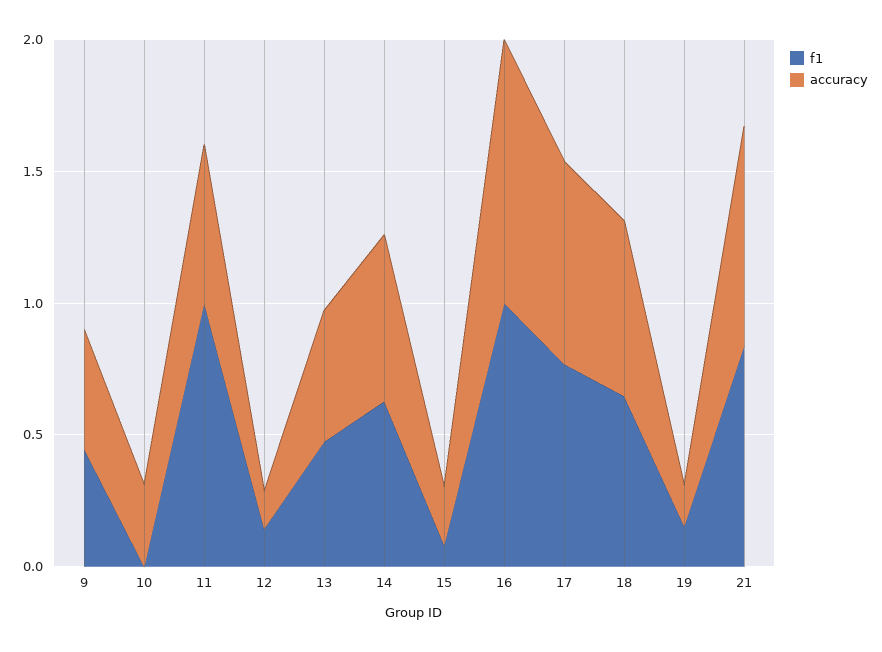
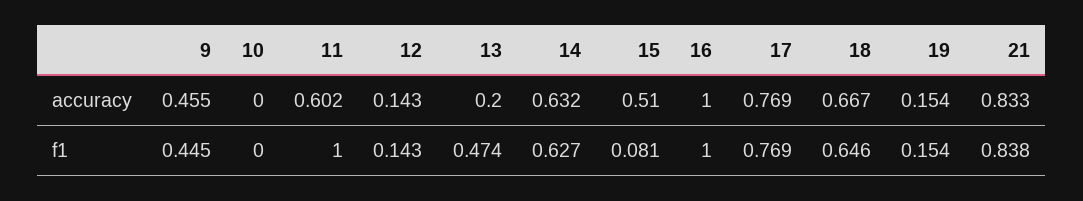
accuracy, 10: 0.3 -> 0
accuracy, 13: 0.5 -> 0.2
accuracy, 15: 0.2 -> 0.51

